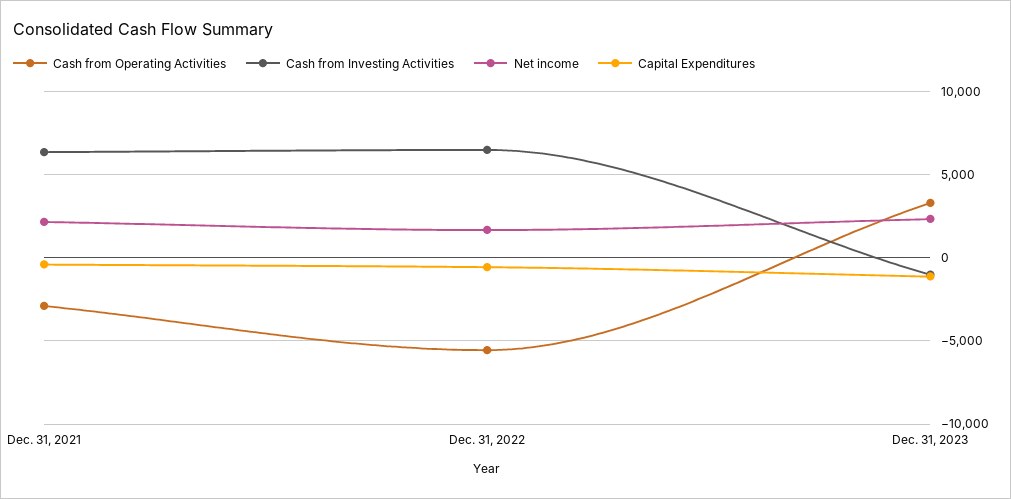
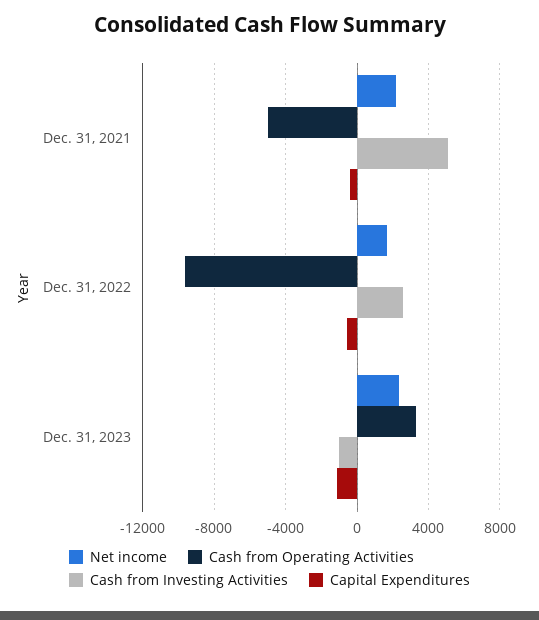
Cash from Operating Activities, Dec. 31, 2021: -3000 -> -5000
Cash from Investing Activities, Dec. 31, 2021: 6500 -> 5000
Cash from Operating Activities, Dec. 31, 2022: -5500 -> -9500
Cash from Investing Activities, Dec. 31, 2022: 6500 -> 2500

